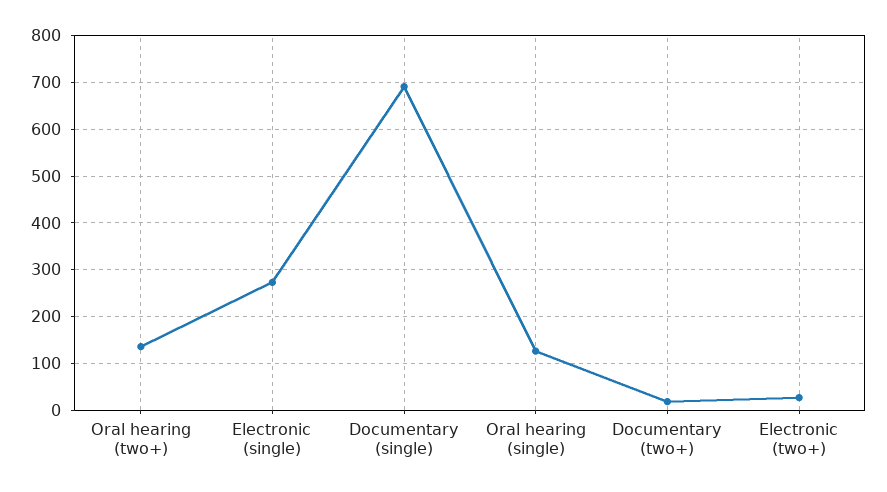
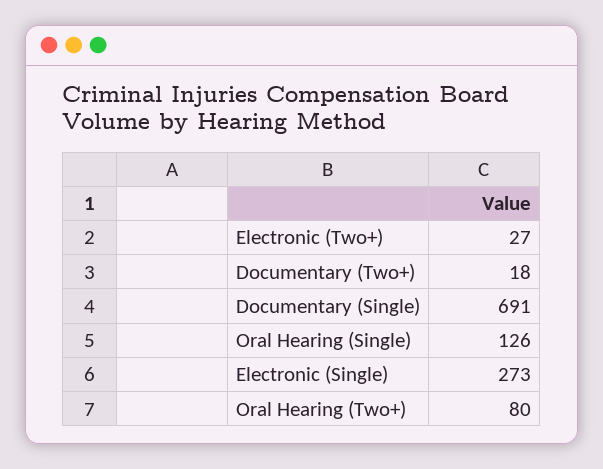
Oral hearing (two+): 140 -> 80

